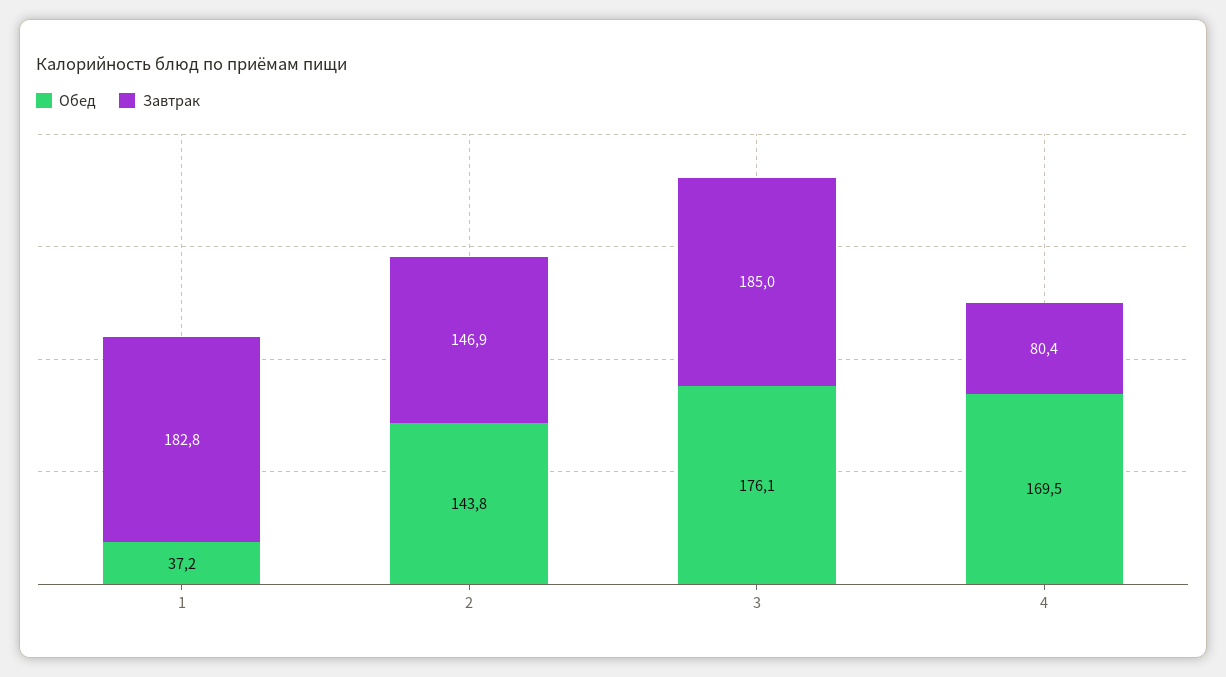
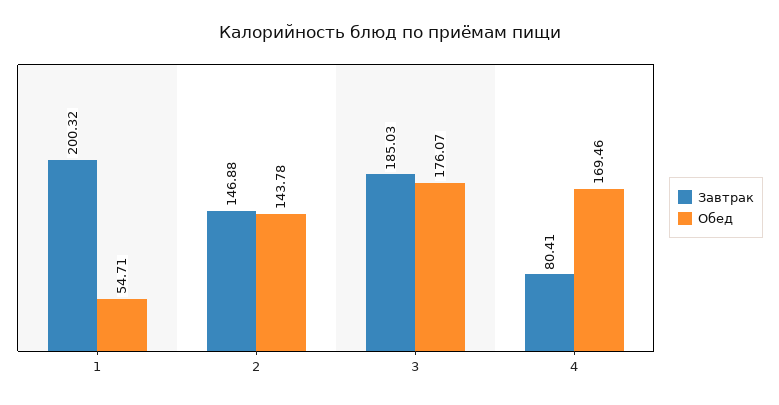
Обед, 1: 37.2 -> 54.71
Завтрак, 1: 182.8 -> 200.32

